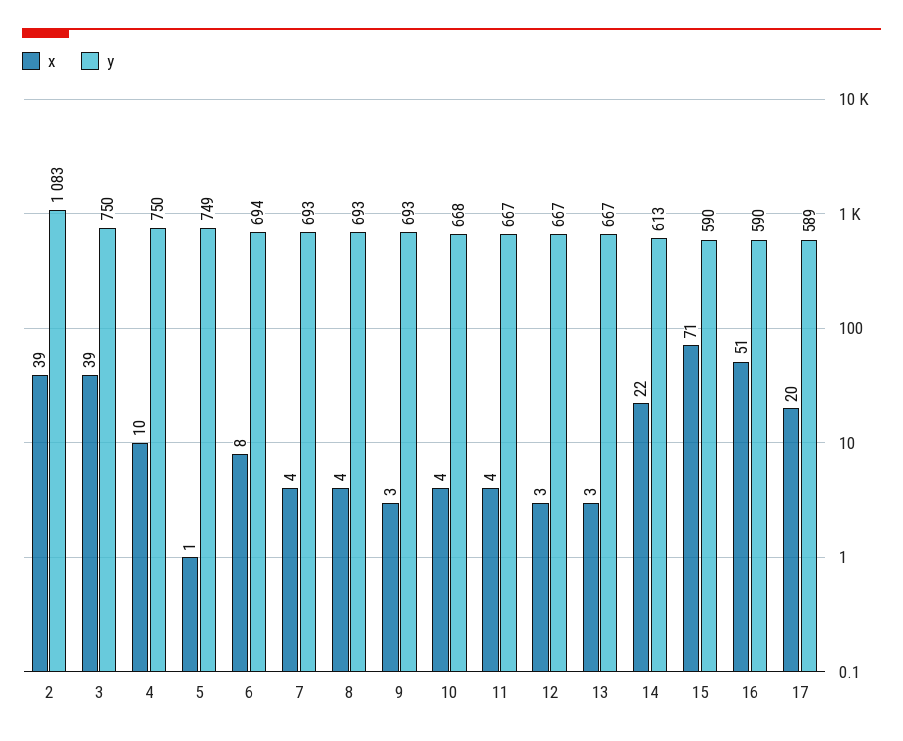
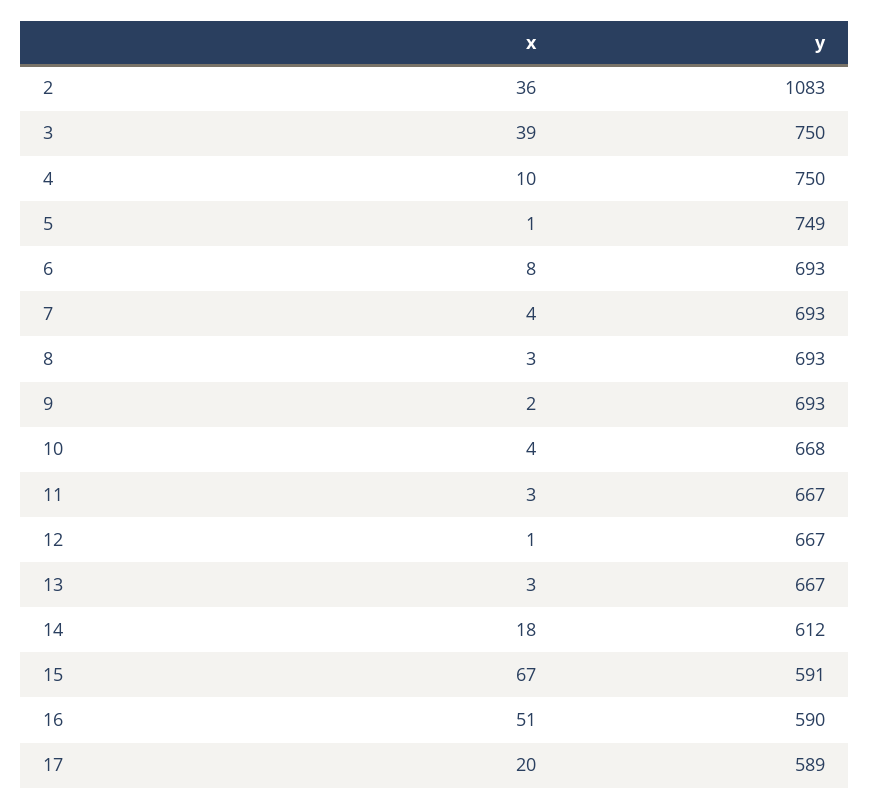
x, 2: 39 -> 36
y, 6: 694 -> 693
x, 8: 4 -> 3
x, 9: 3 -> 2
x, 11: 4 -> 3
x, 12: 3 -> 1
x, 14: 22 -> 18
y, 14: 613 -> 612
x, 15: 71 -> 67
y, 15: 590 -> 591

